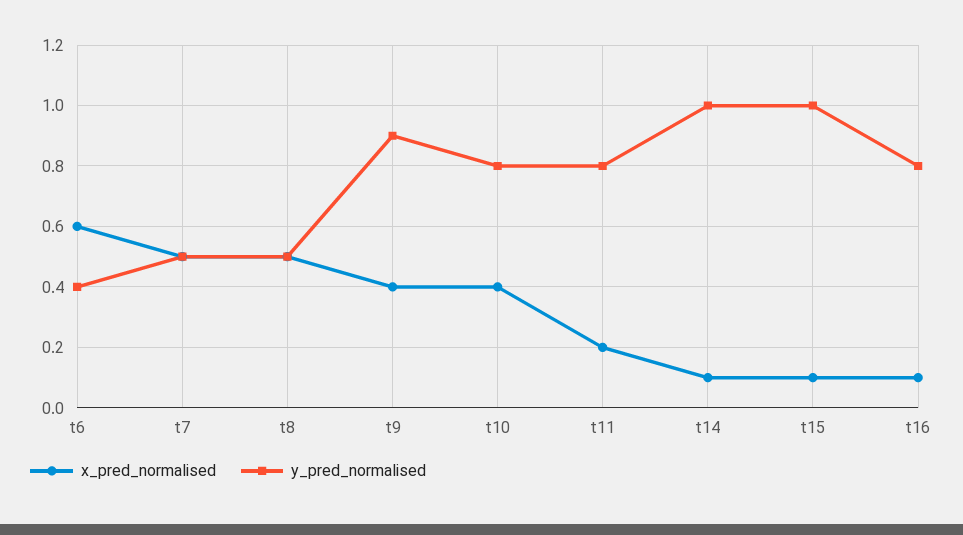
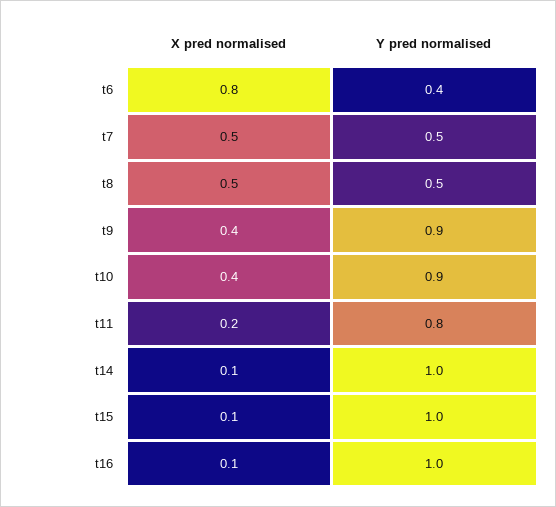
x_pred_normalised, t6: 0.6 -> 0.8
y_pred_normalised, t10: 0.8 -> 0.9
y_pred_normalised, t16: 0.8 -> 1

